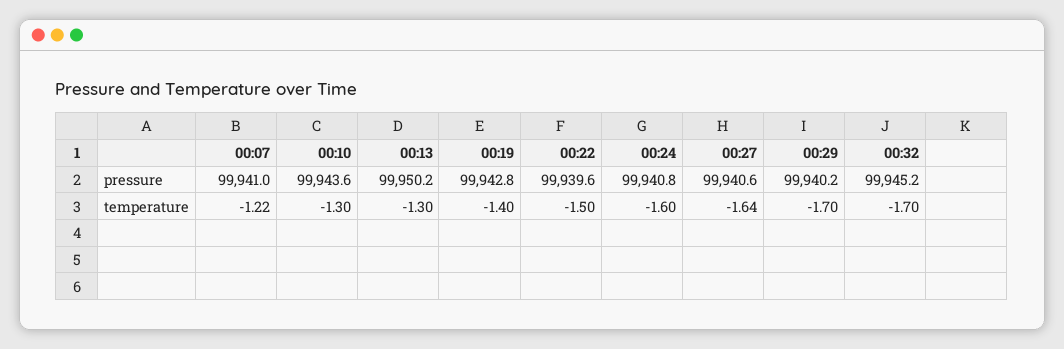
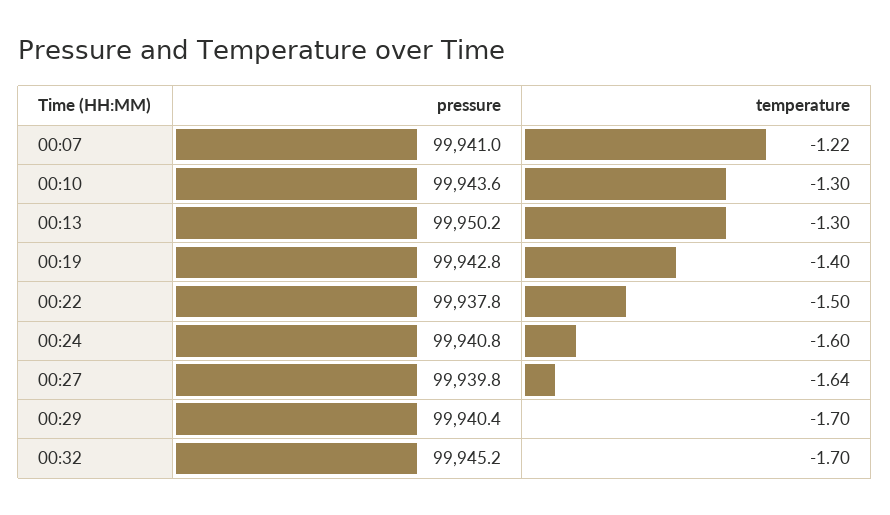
00:22, pressure: 99939.6 -> 99937.8
00:27, pressure: 99940.6 -> 99939.8
00:29, pressure: 99940.2 -> 99940.4

